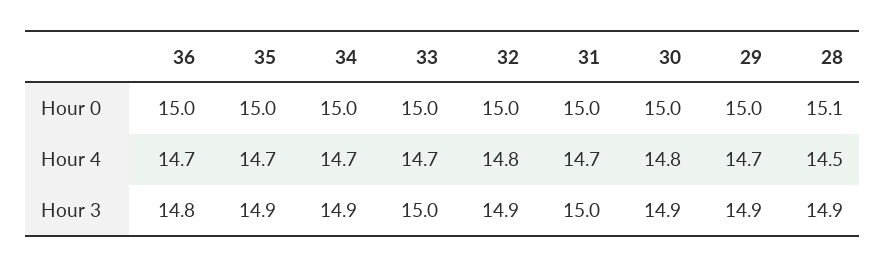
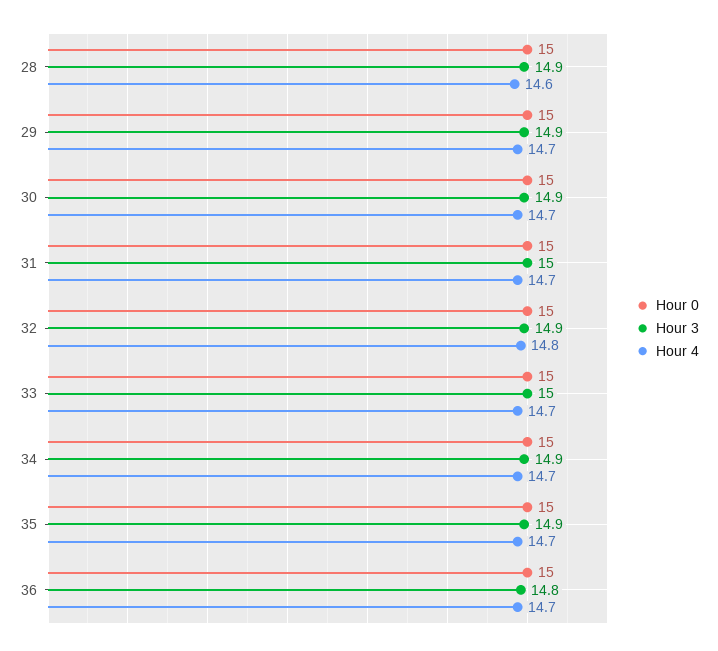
Hour 0, 28: 15.1 -> 15
Hour 4, 30: 14.8 -> 14.7
Hour 4, 28: 14.5 -> 14.6

